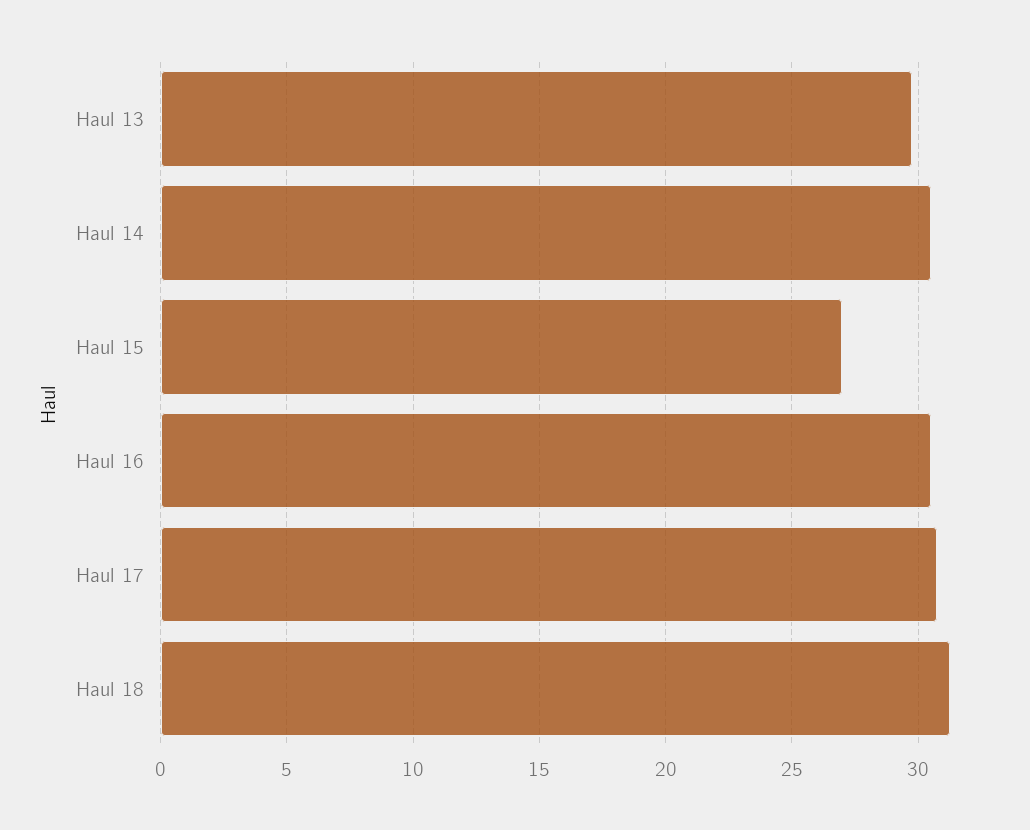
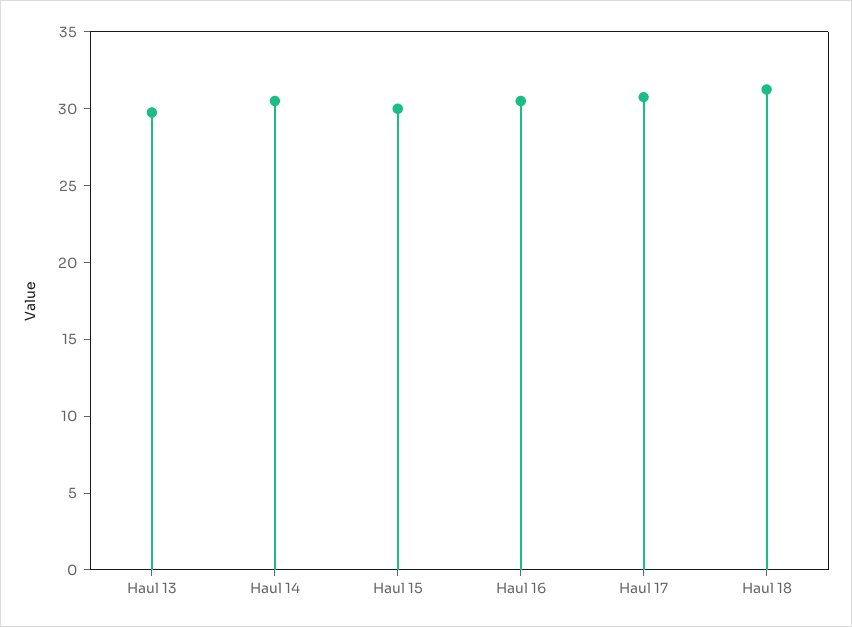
Haul 15: 27 -> 30

